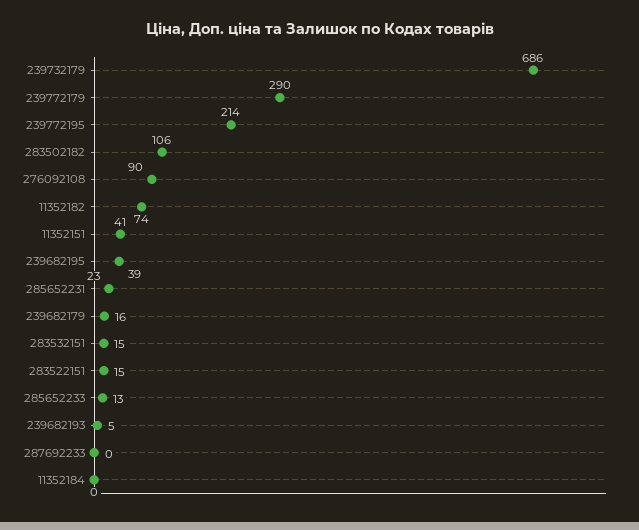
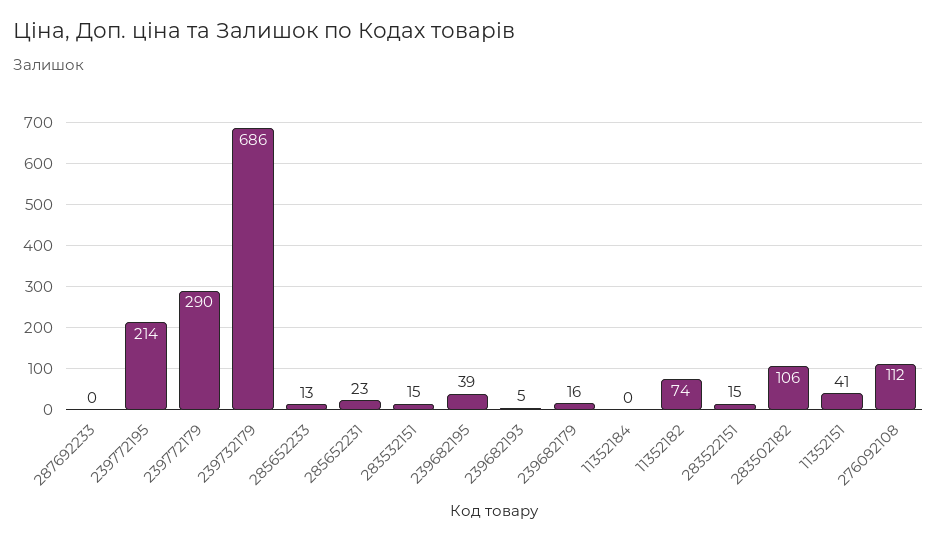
276092108: 90 -> 112

